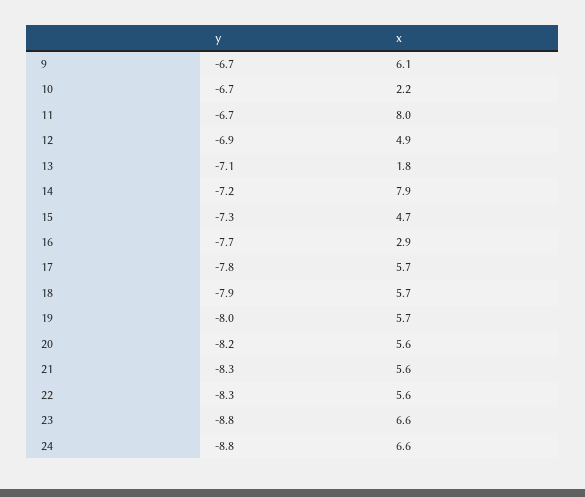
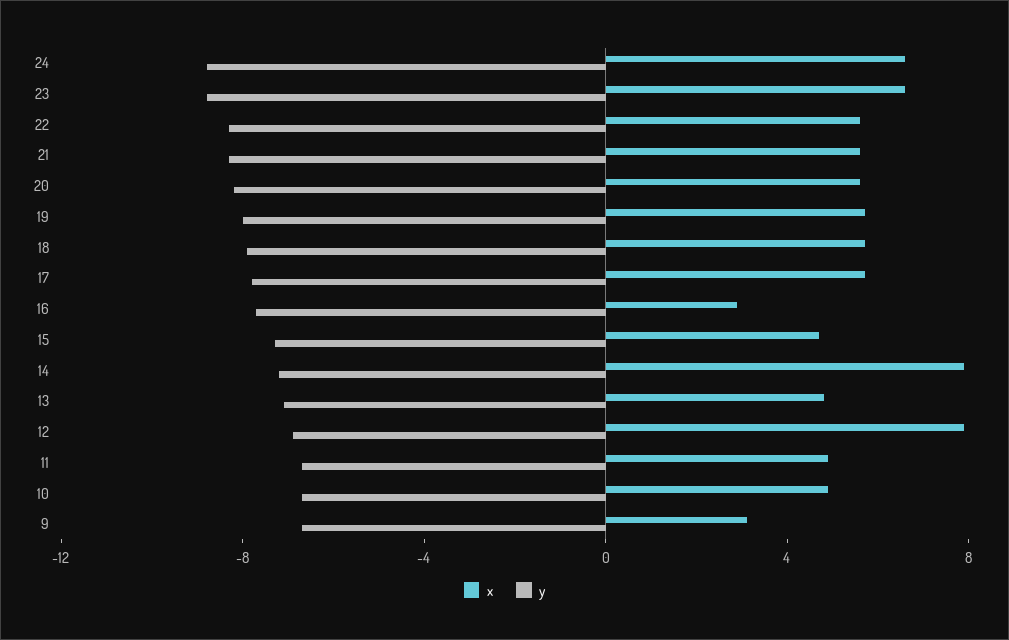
x, 9: 6.1 -> 3
x, 10: 2.2 -> 5
x, 11: 8 -> 5
x, 12: 4.9 -> 8
x, 13: 1.8 -> 5

